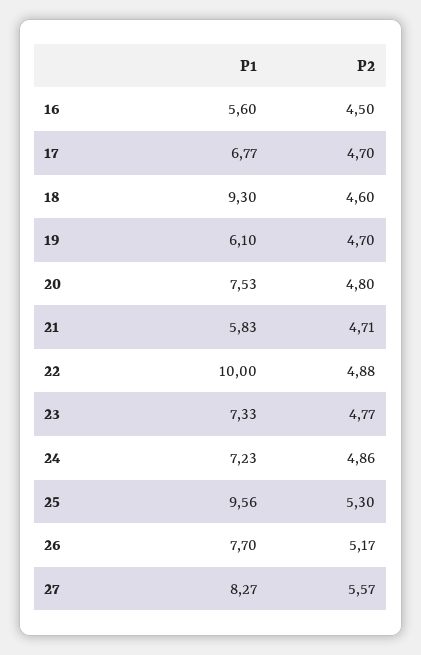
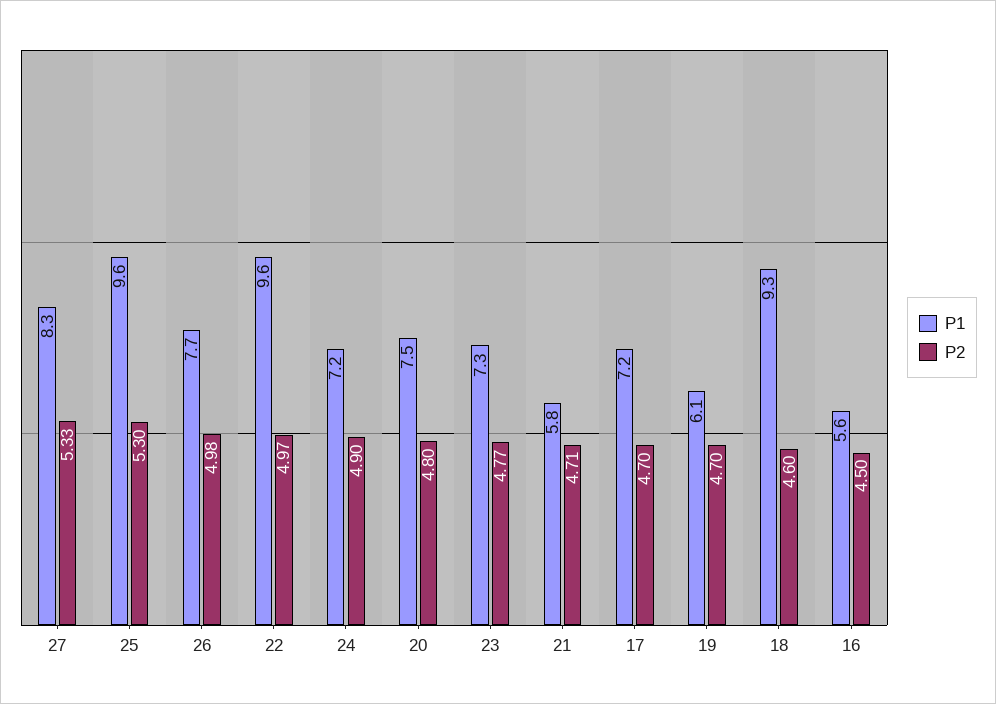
P1, 17: 6.77 -> 7.2
P1, 22: 10 -> 9.6
P2, 22: 4.88 -> 4.97
P2, 24: 4.86 -> 4.9
P2, 26: 5.17 -> 4.98
P2, 27: 5.57 -> 5.33

